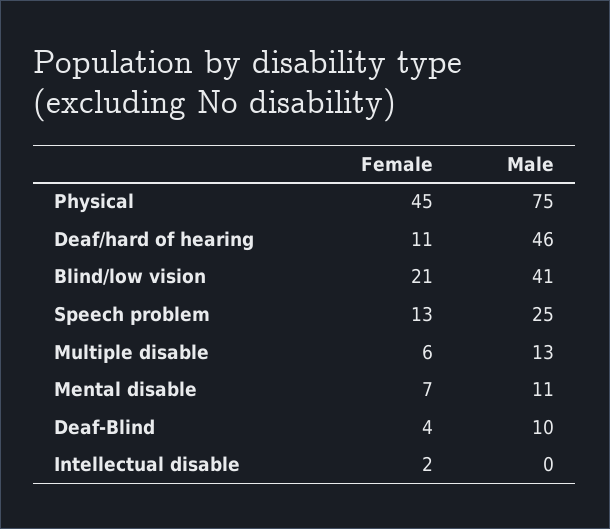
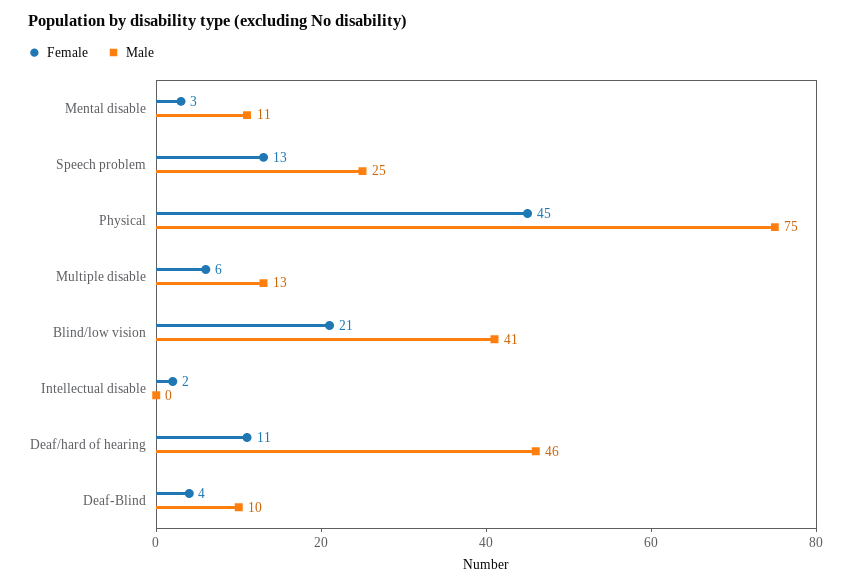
Female, Mental disable: 7 -> 3

